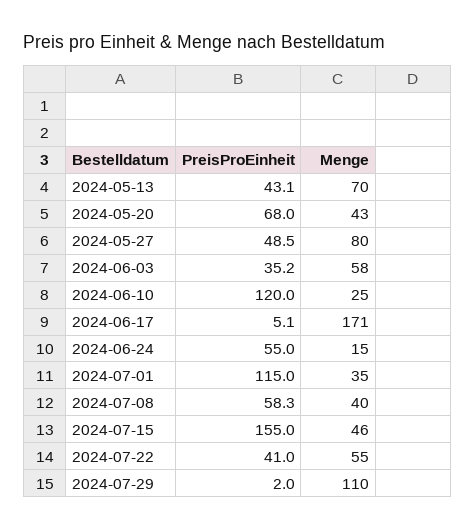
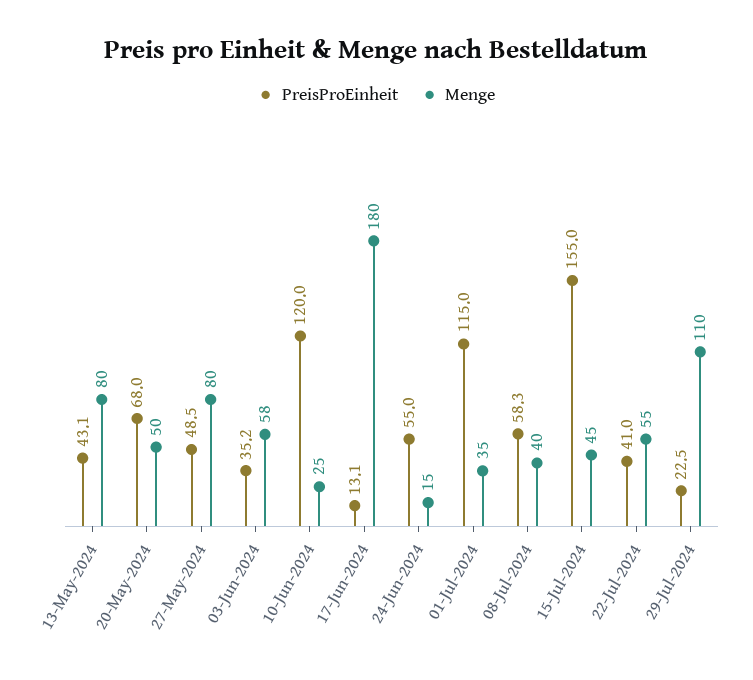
Menge, 2024-05-13: 70 -> 80
Menge, 2024-05-20: 43 -> 50
PreisProEinheit, 2024-06-17: 5.1 -> 13.1
Menge, 2024-06-17: 171 -> 180
Menge, 2024-07-15: 46 -> 45
PreisProEinheit, 2024-07-29: 2 -> 22.5

